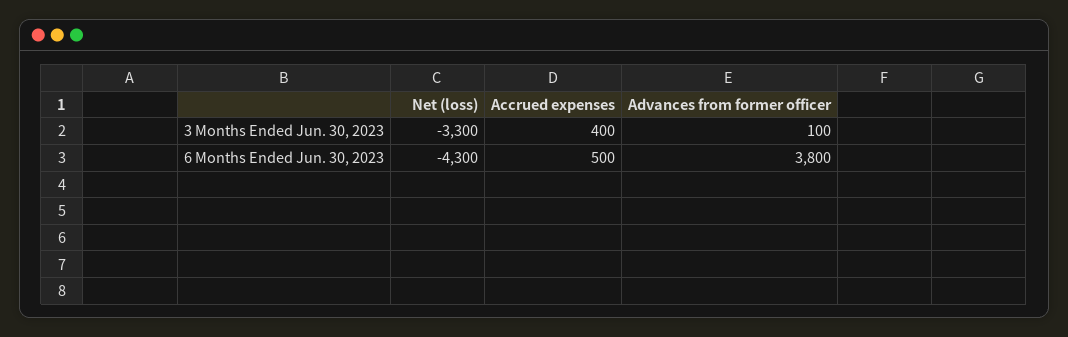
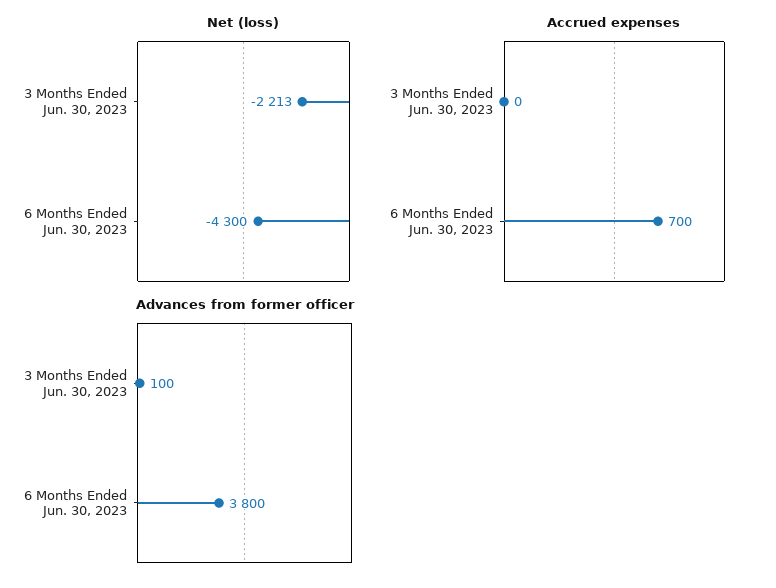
Net (loss), 3 Months Ended Jun. 30, 2023: -3300 -> -2213
Accrued expenses, 3 Months Ended Jun. 30, 2023: 400 -> 0
Accrued expenses, 6 Months Ended Jun. 30, 2023: 500 -> 700

